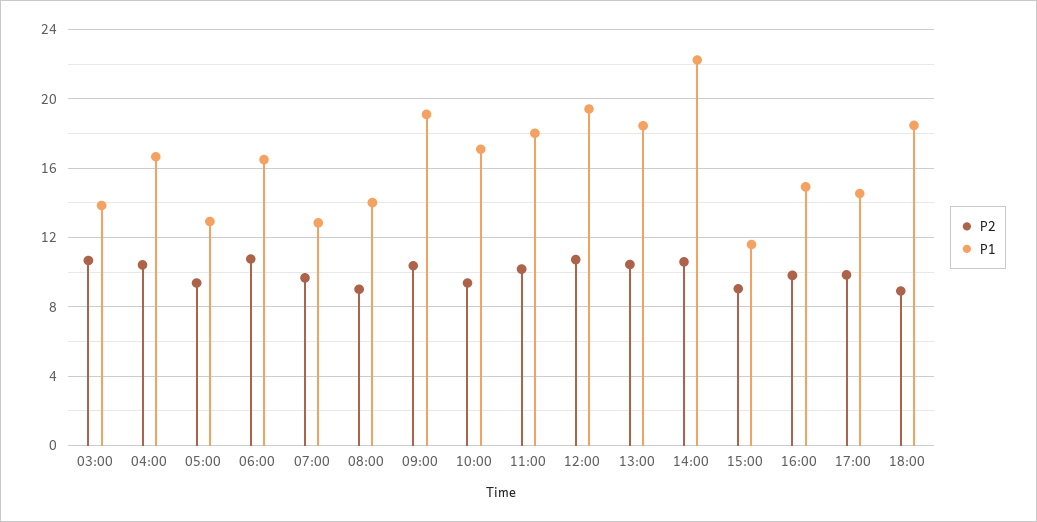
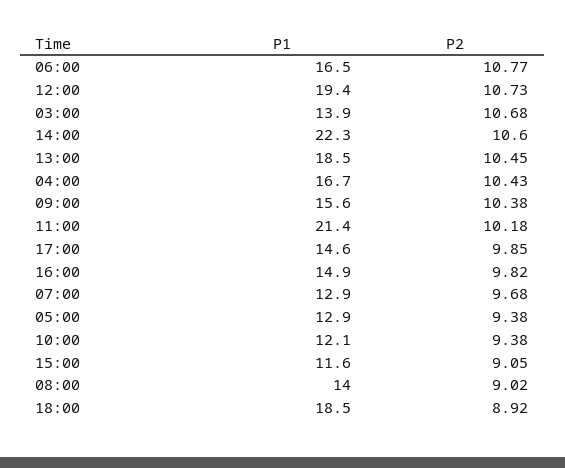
P1, 09:00: 19 -> 15.6
P1, 10:00: 17 -> 12.1
P1, 11:00: 18 -> 21.4

